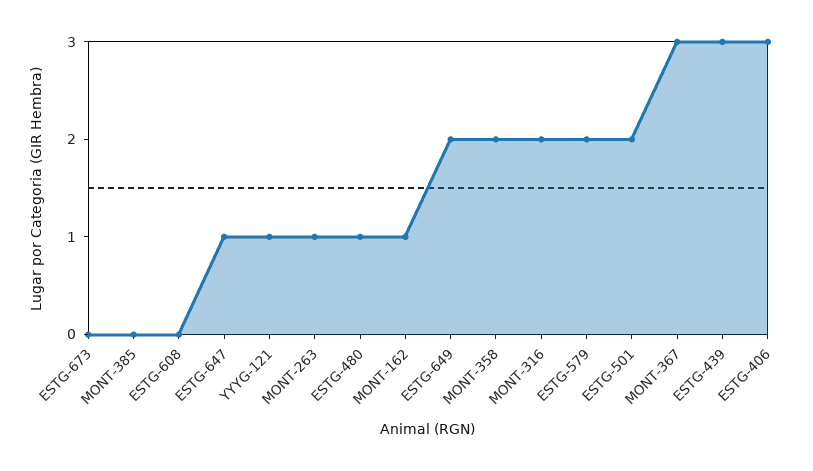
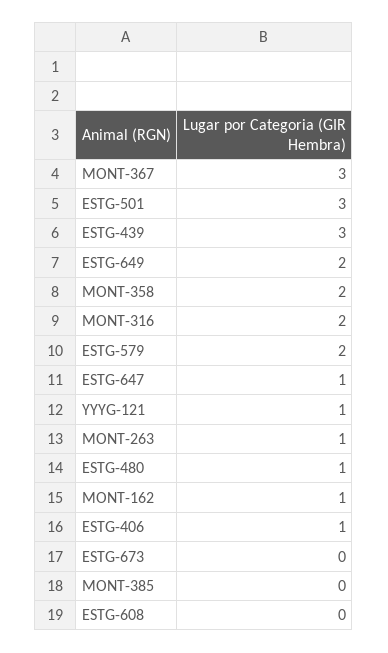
ESTG-501: 2 -> 3
ESTG-406: 3 -> 1

